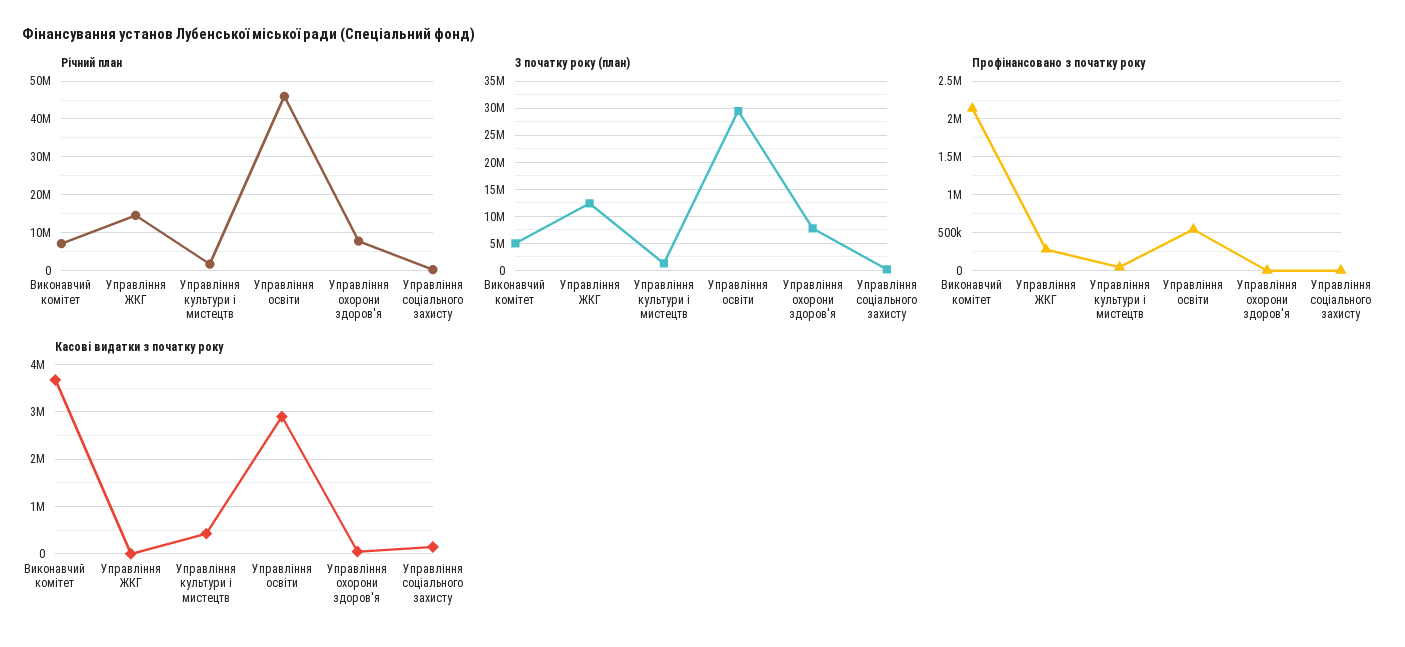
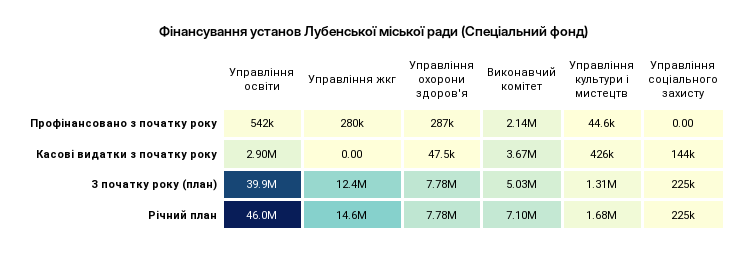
З початку року (план), Управління освіти: 30000000 -> 39900000
Профінансовано з початку року, Управління охорони здоров'я: 0 -> 287000

